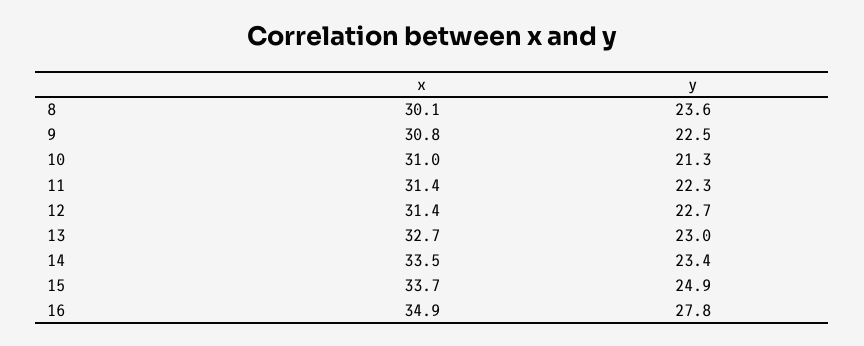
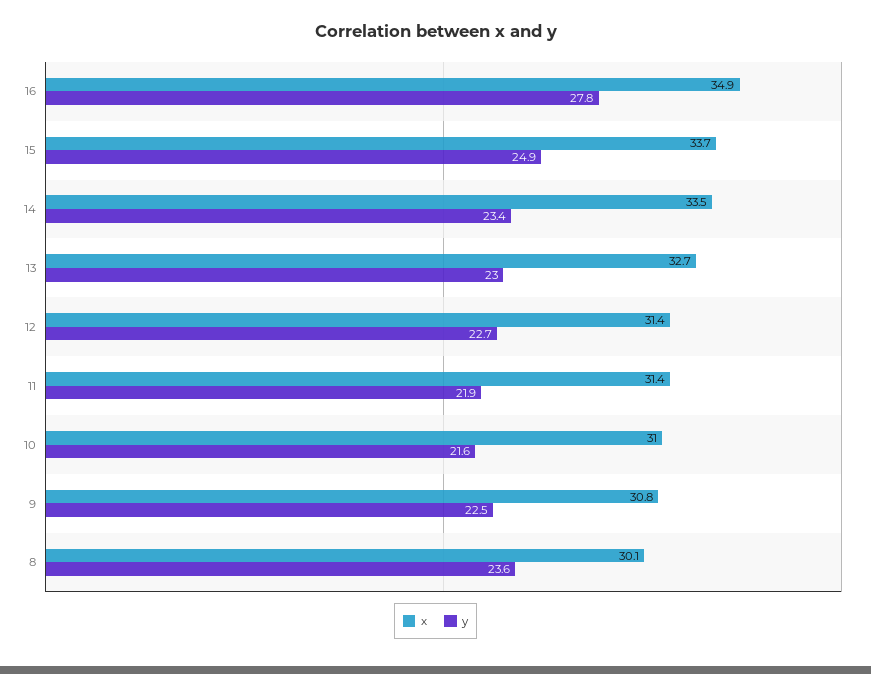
y, 10: 21.3 -> 21.6
y, 11: 22.3 -> 21.9

